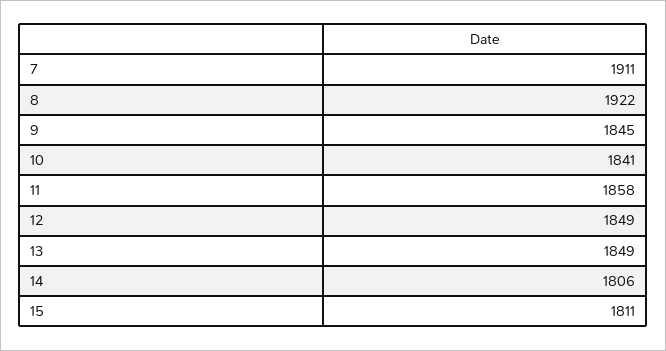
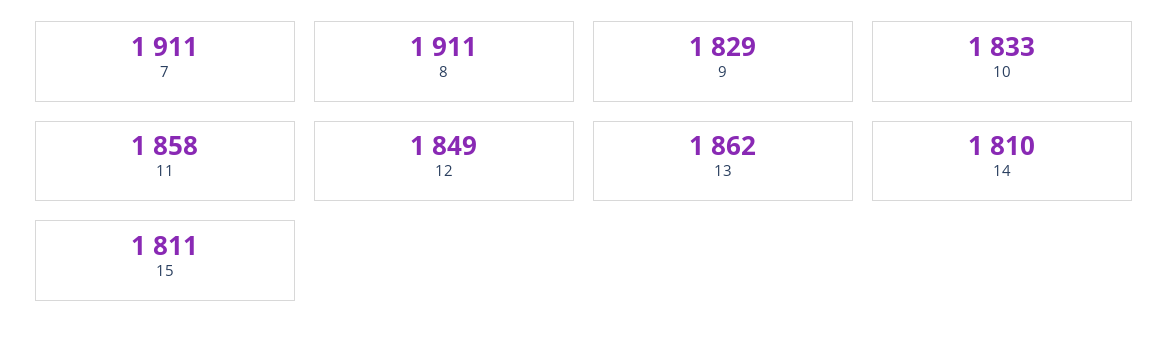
8: 1922 -> 1911
9: 1845 -> 1829
10: 1841 -> 1833
13: 1849 -> 1862
14: 1806 -> 1810

